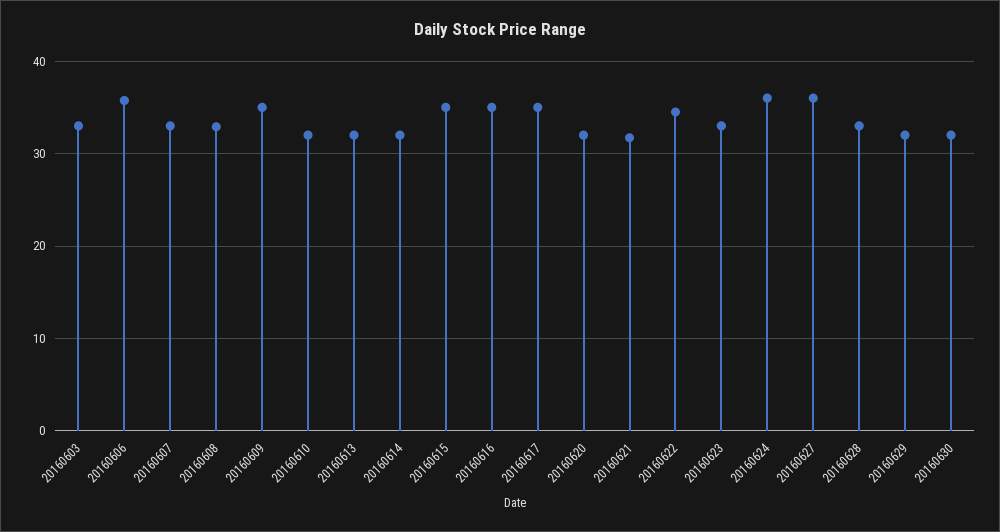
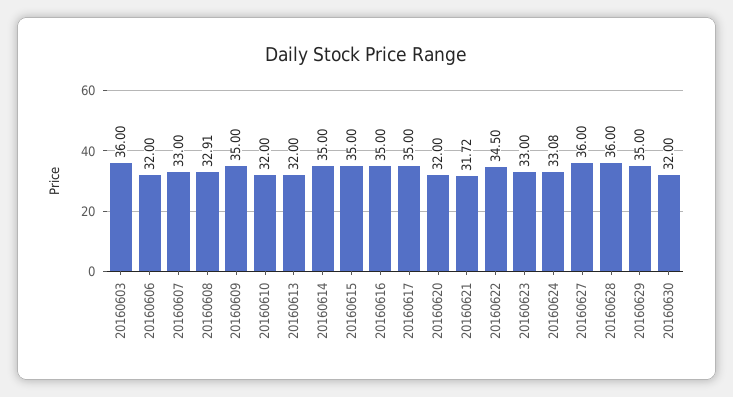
20160603: 33 -> 36
20160606: 36 -> 32
20160614: 32 -> 35
20160624: 36 -> 33.08
20160628: 33 -> 36
20160629: 32 -> 35

